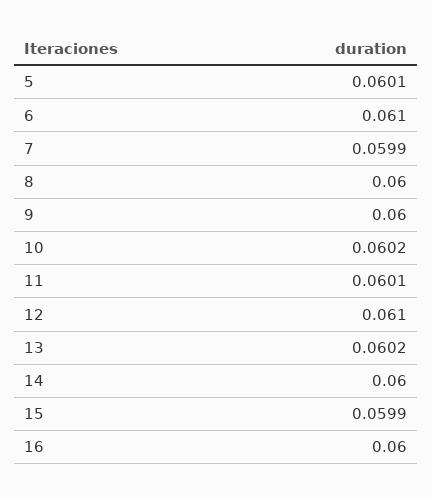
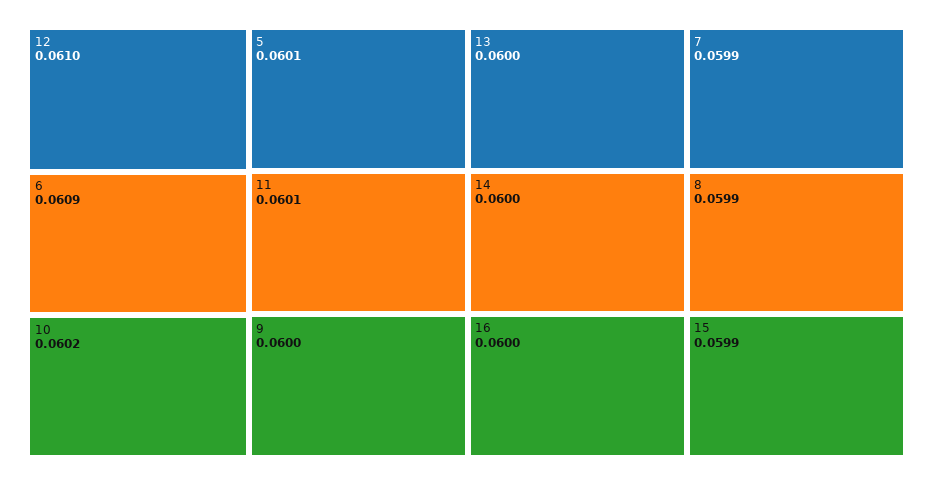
6: 0.061 -> 0.0609
8: 0.06 -> 0.0599
13: 0.0602 -> 0.06

